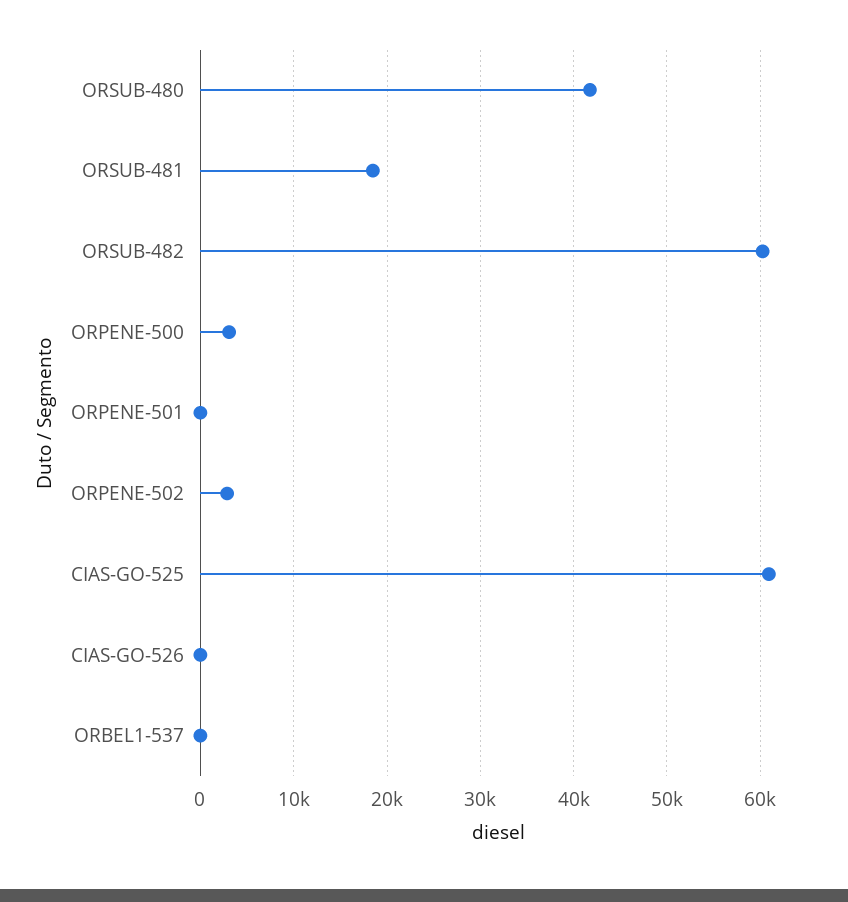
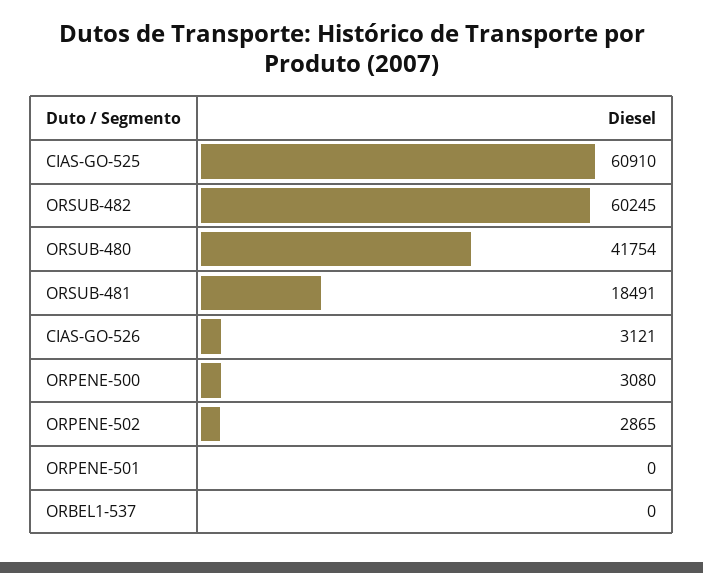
CIAS-GO-526: 0 -> 3121

